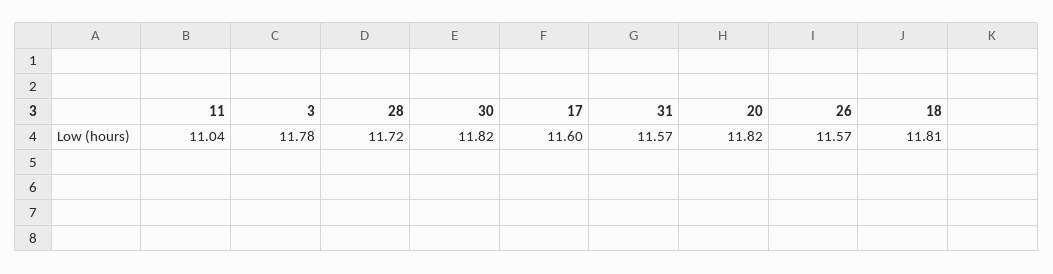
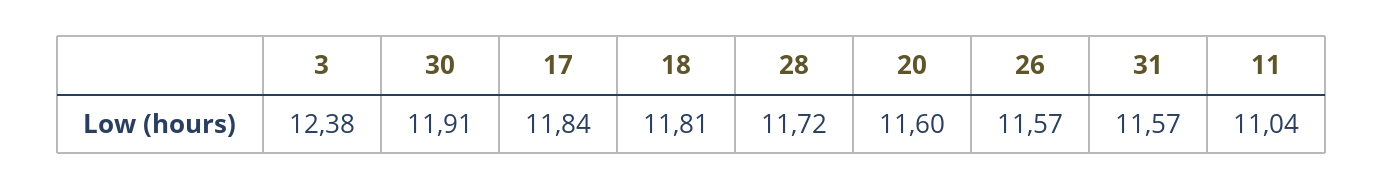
3: 11.78 -> 12.38
30: 11.82 -> 11.91
17: 11.6 -> 11.84
20: 11.82 -> 11.6

